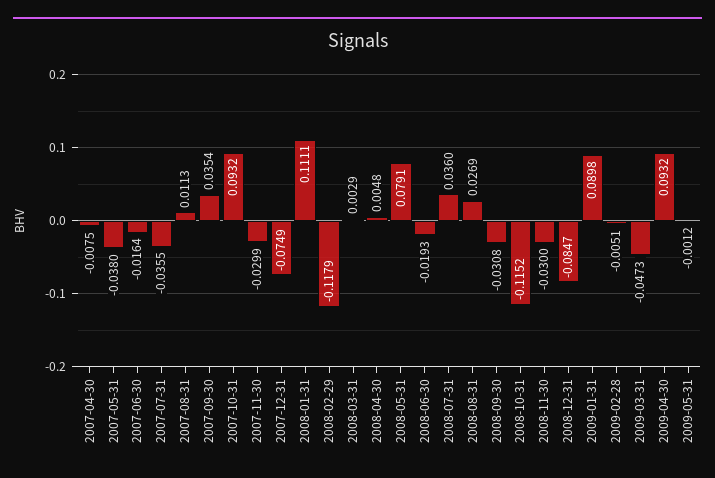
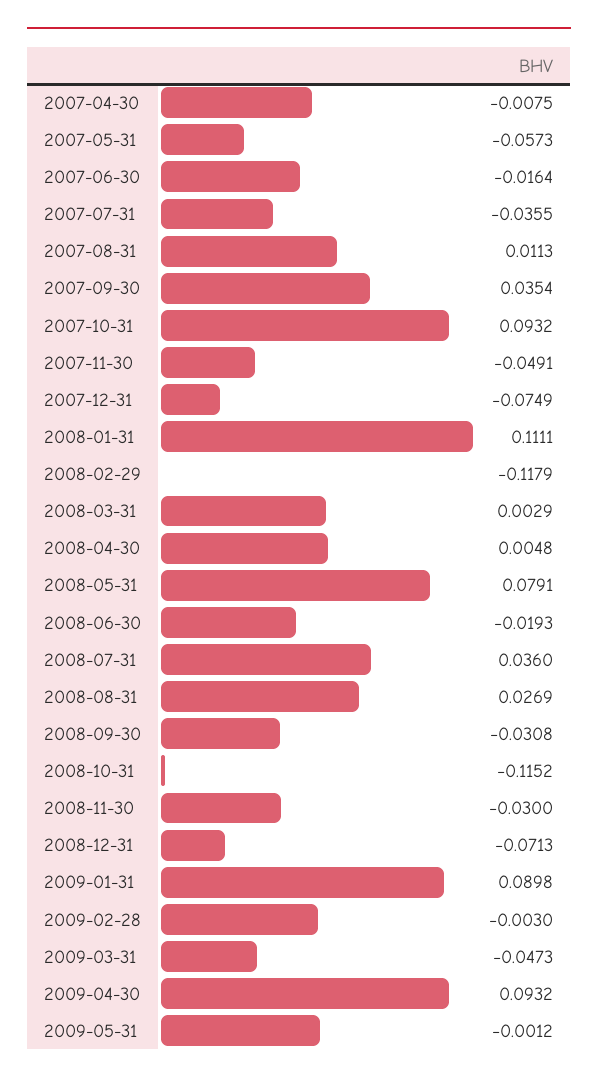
2007-05-31: -0.038 -> -0.0573
2007-11-30: -0.0299 -> -0.0491
2008-12-31: -0.0847 -> -0.0713
2009-02-28: -0.0051 -> -0.003

